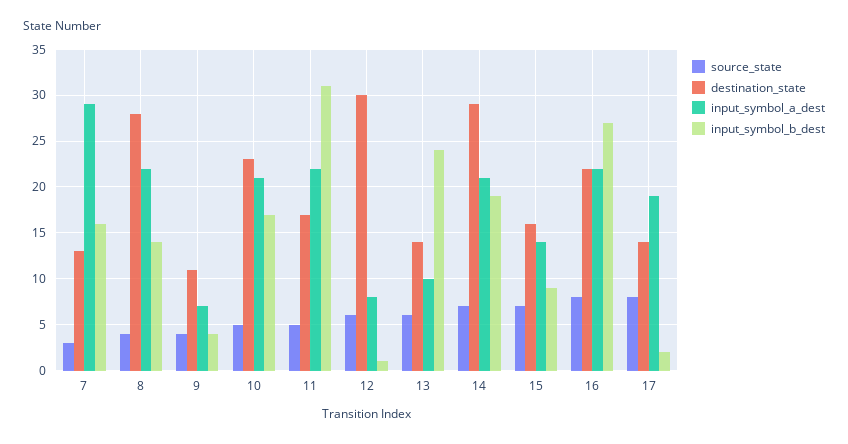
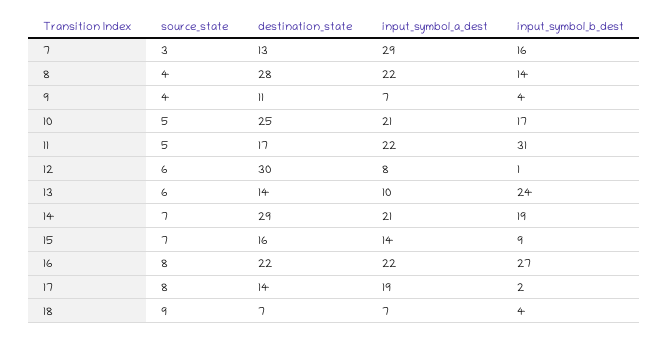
destination_state, 10: 23 -> 25
source_state, 18: none -> 9
destination_state, 18: none -> 7
input_symbol_a_dest, 18: none -> 7
input_symbol_b_dest, 18: none -> 4

